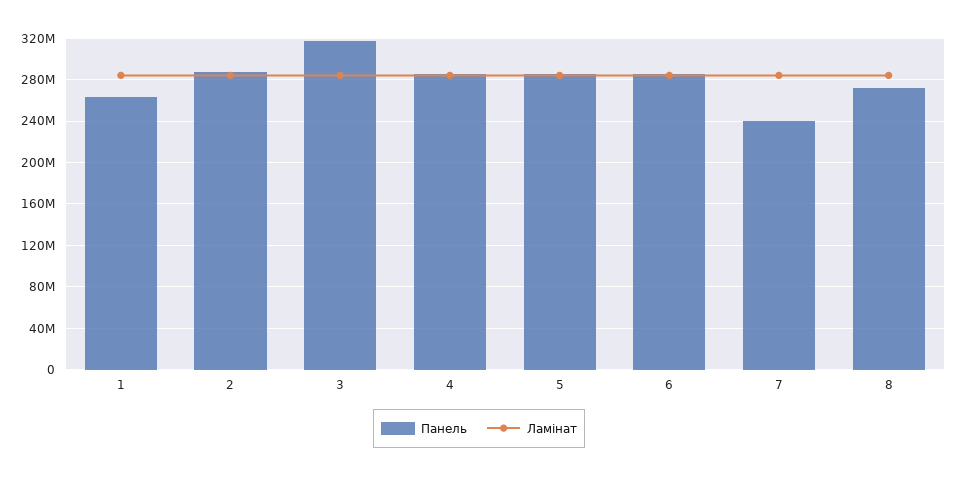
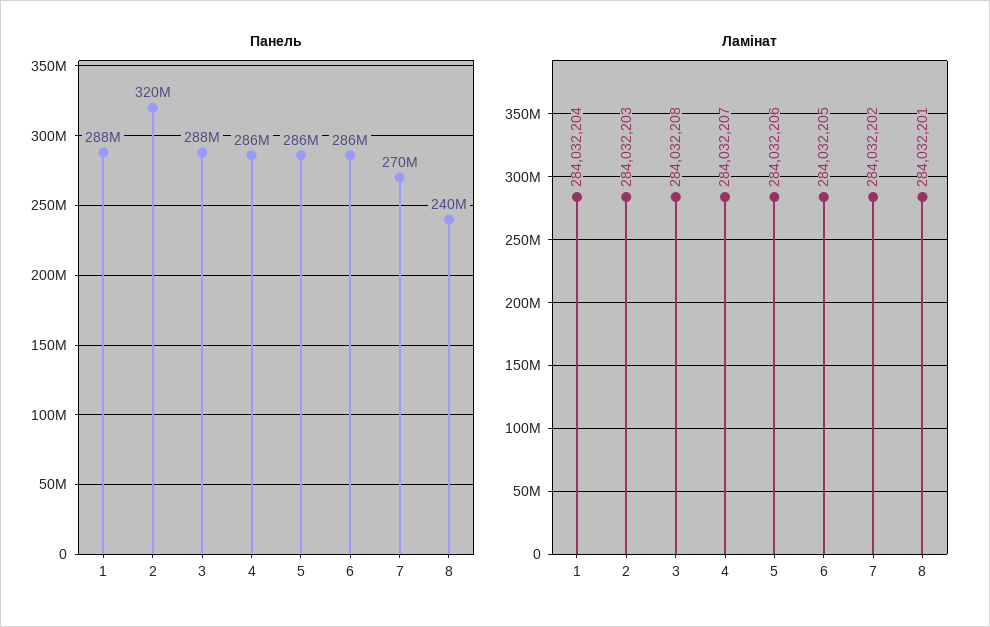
Панель, 1: 260000000 -> 288000000
Панель, 2: 290000000 -> 320000000
Панель, 3: 320000000 -> 288000000
Панель, 7: 240000000 -> 270000000
Панель, 8: 270000000 -> 240000000

